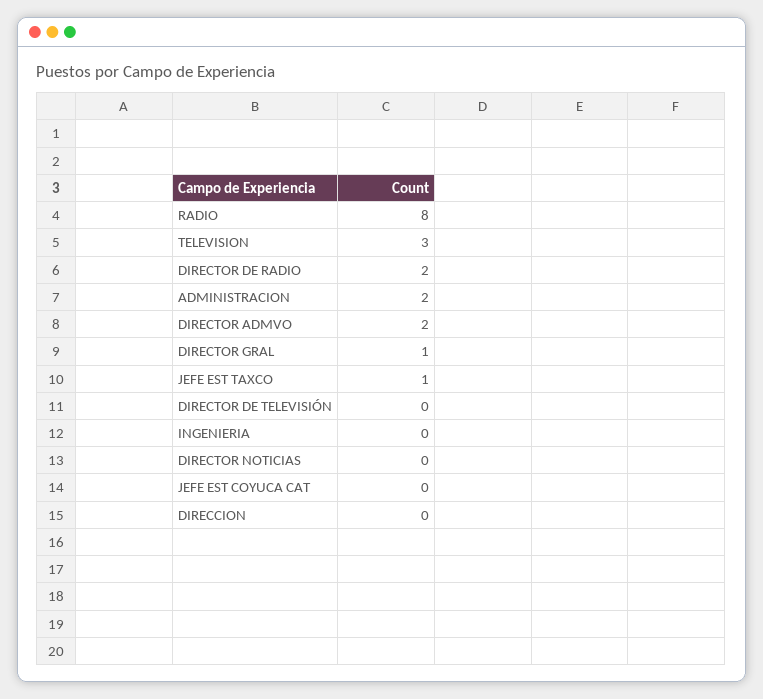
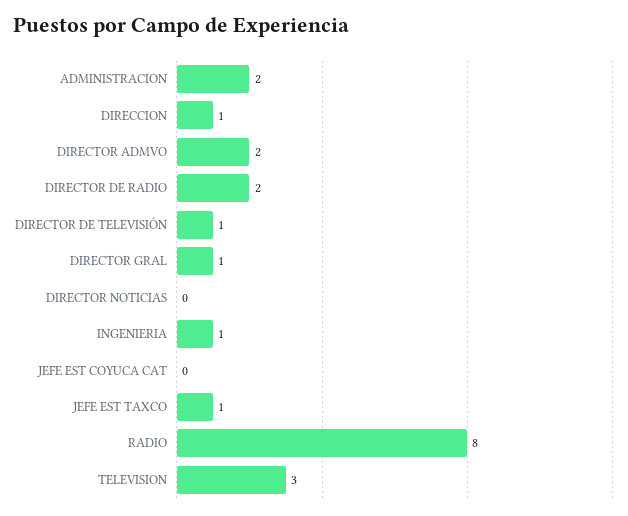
DIRECTOR DE TELEVISIÓN: 0 -> 1
INGENIERIA: 0 -> 1
DIRECCION: 0 -> 1

